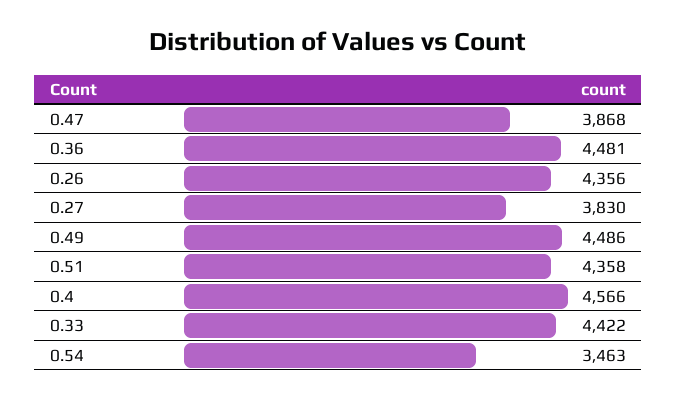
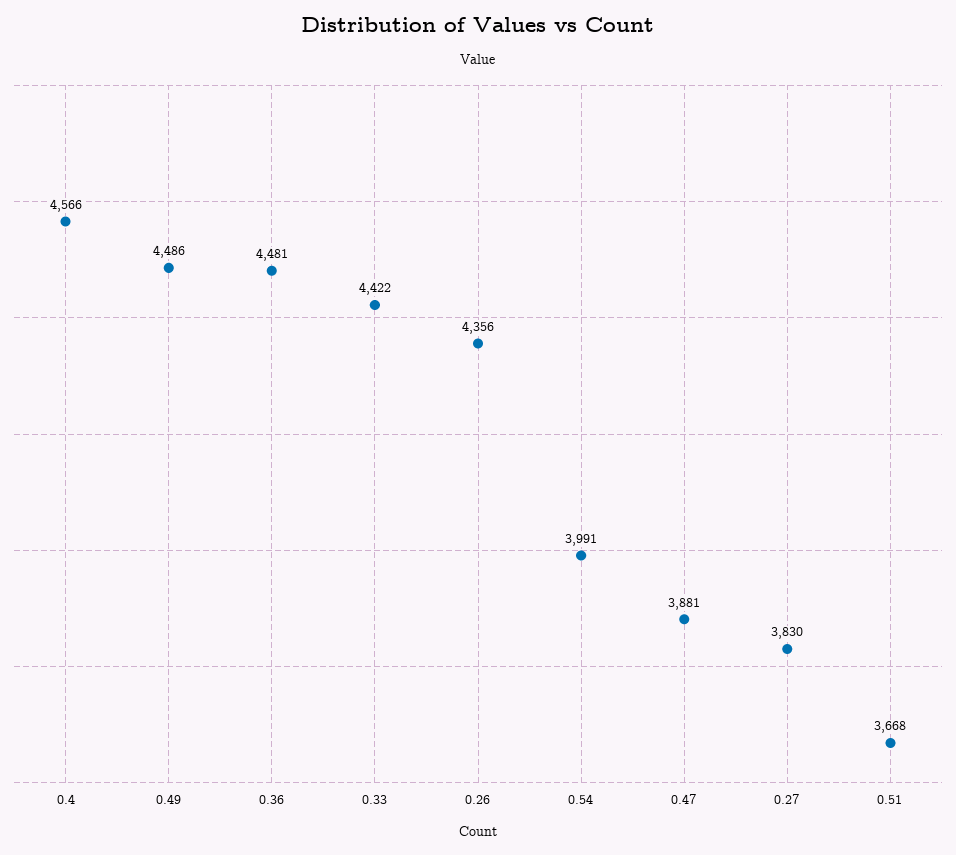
0.47: 3868 -> 3881
0.51: 4358 -> 3668
0.54: 3463 -> 3991

